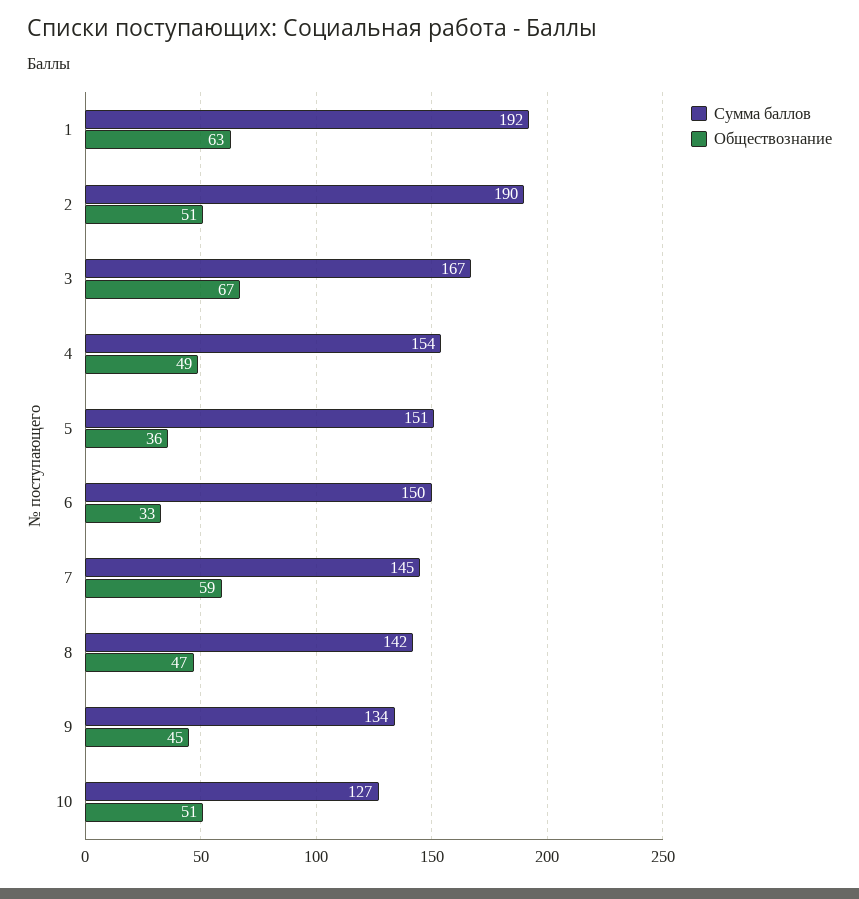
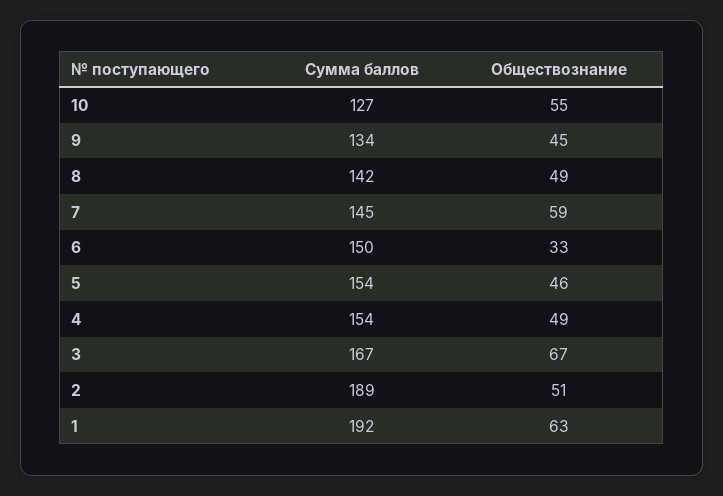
Сумма баллов, 2: 190 -> 189
Сумма баллов, 5: 151 -> 154
Обществознание, 5: 36 -> 46
Обществознание, 8: 47 -> 49
Обществознание, 10: 51 -> 55

